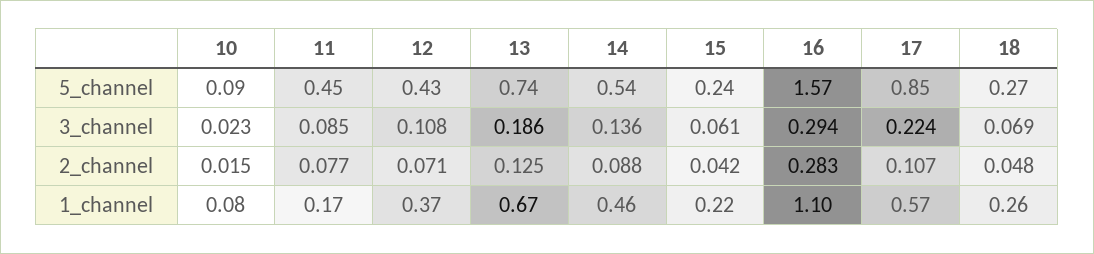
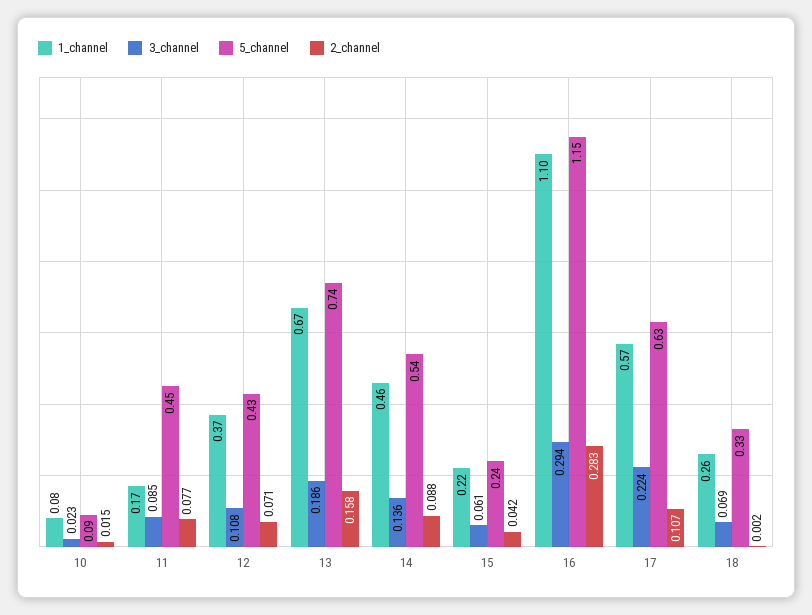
5_channel, 16: 1.57 -> 1.15
5_channel, 17: 0.85 -> 0.63
5_channel, 18: 0.27 -> 0.33
2_channel, 13: 0.125 -> 0.158
2_channel, 18: 0.048 -> 0.002

